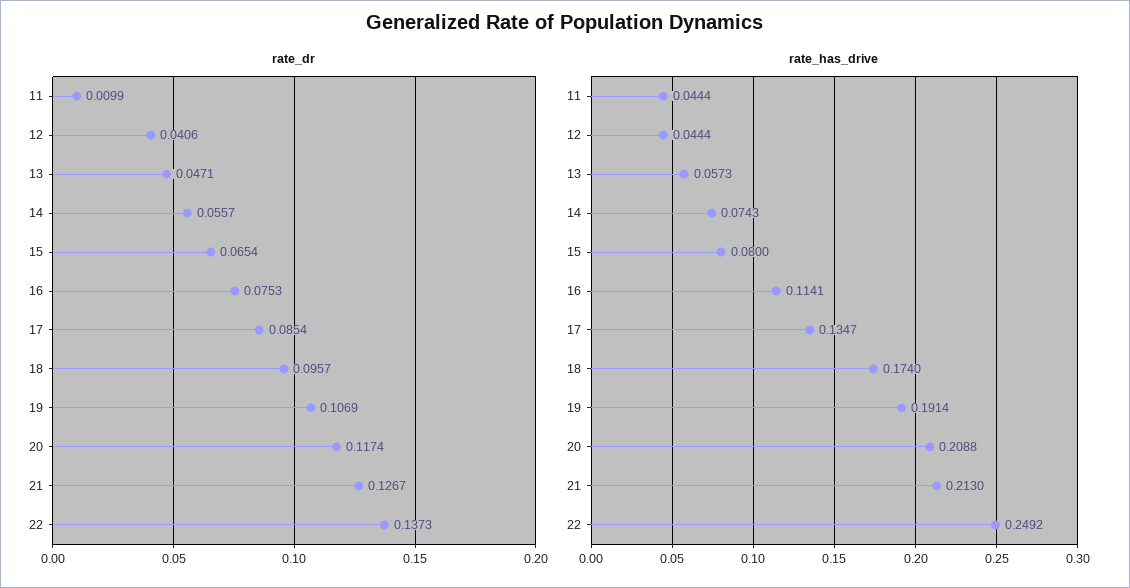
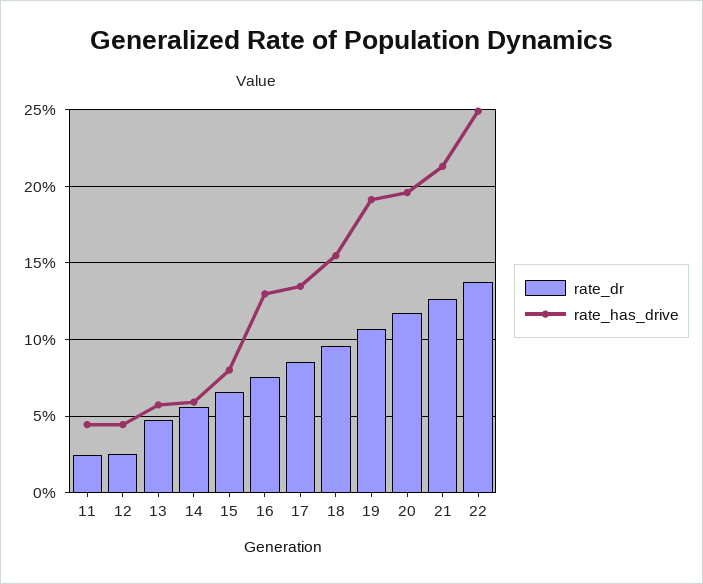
rate_dr, 11: 0.0099 -> 0.025
rate_dr, 12: 0.0406 -> 0.025
rate_has_drive, 14: 0.0743 -> 0.06
rate_has_drive, 16: 0.1141 -> 0.13
rate_has_drive, 18: 0.174 -> 0.155
rate_has_drive, 20: 0.2088 -> 0.195

